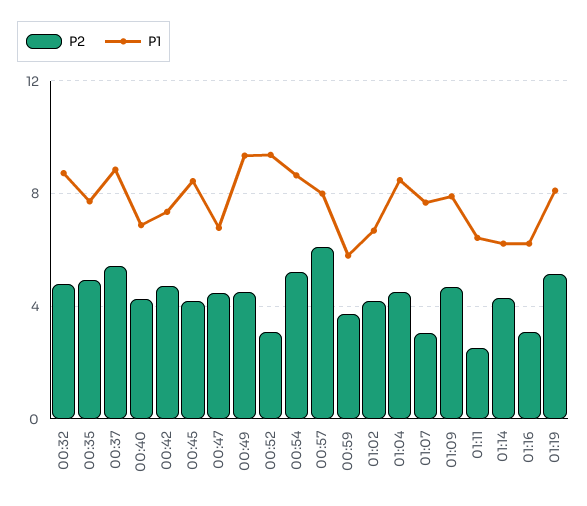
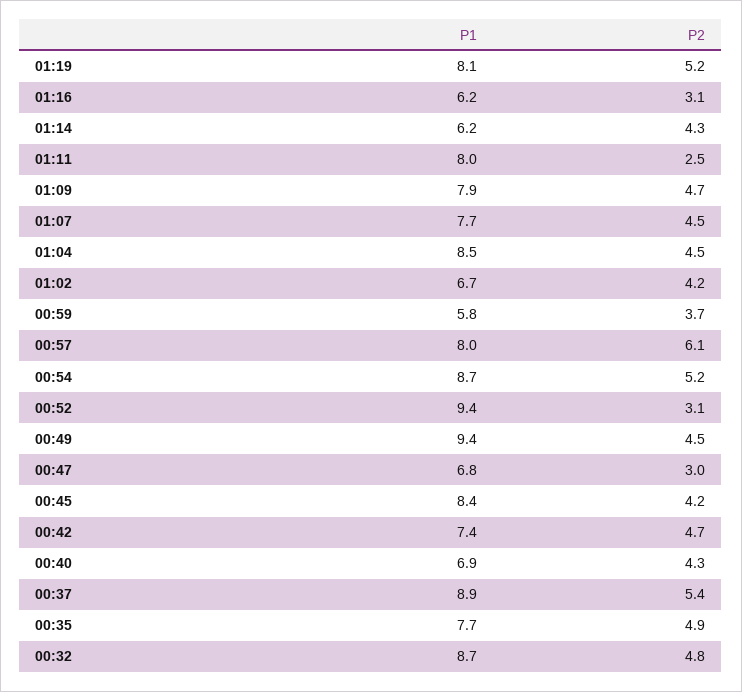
P2, 00:47: 4.5 -> 3
P2, 01:07: 3 -> 4.5
P1, 01:11: 6.5 -> 8

